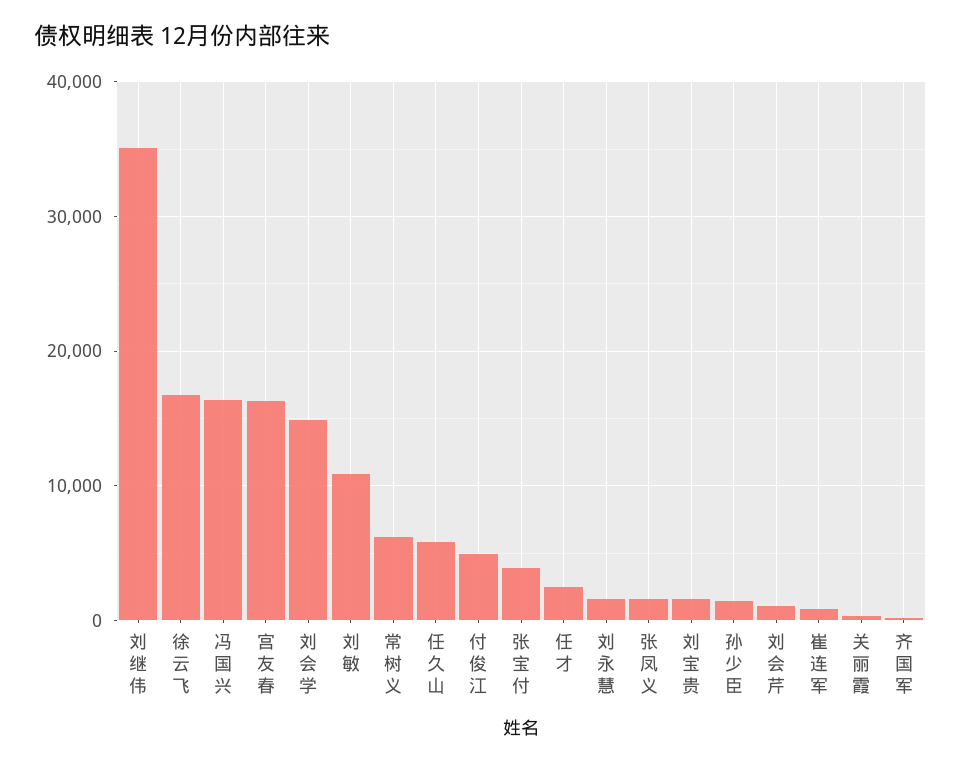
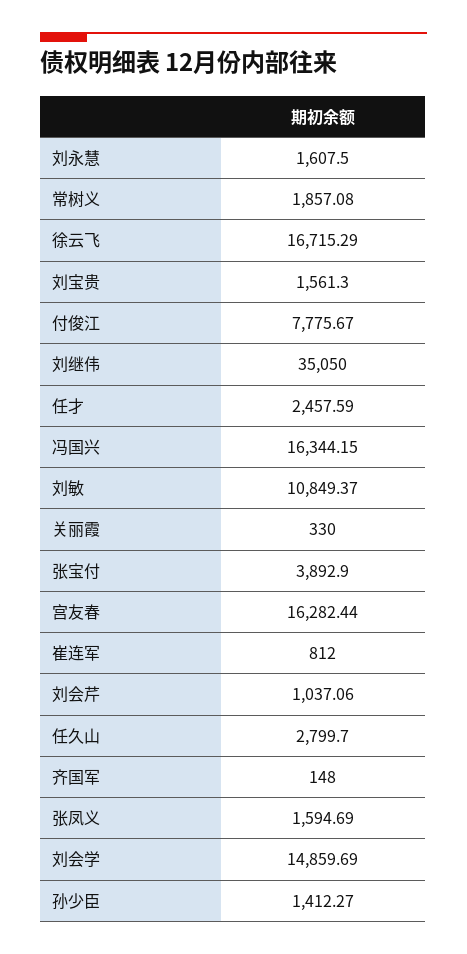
常树义: 6000 -> 1857.08
任久山: 6000 -> 2799.7
付俊江: 5000 -> 7775.67

